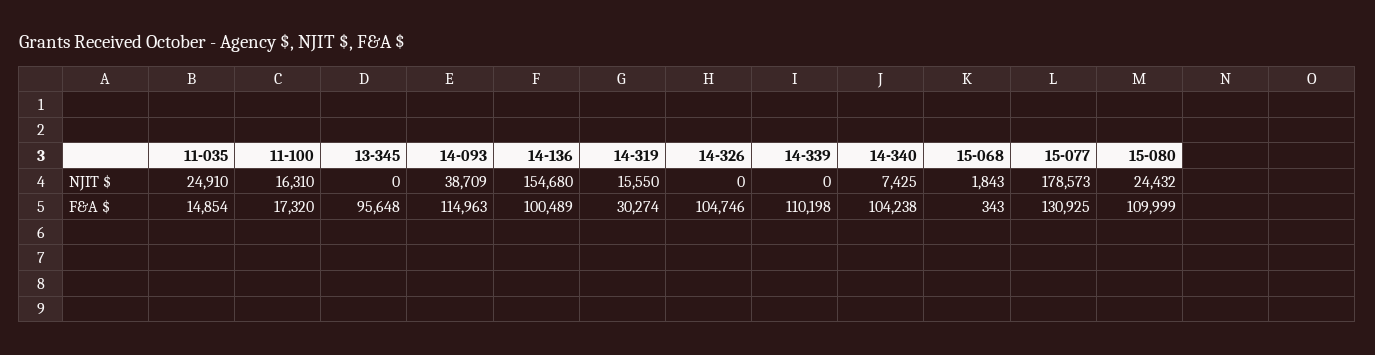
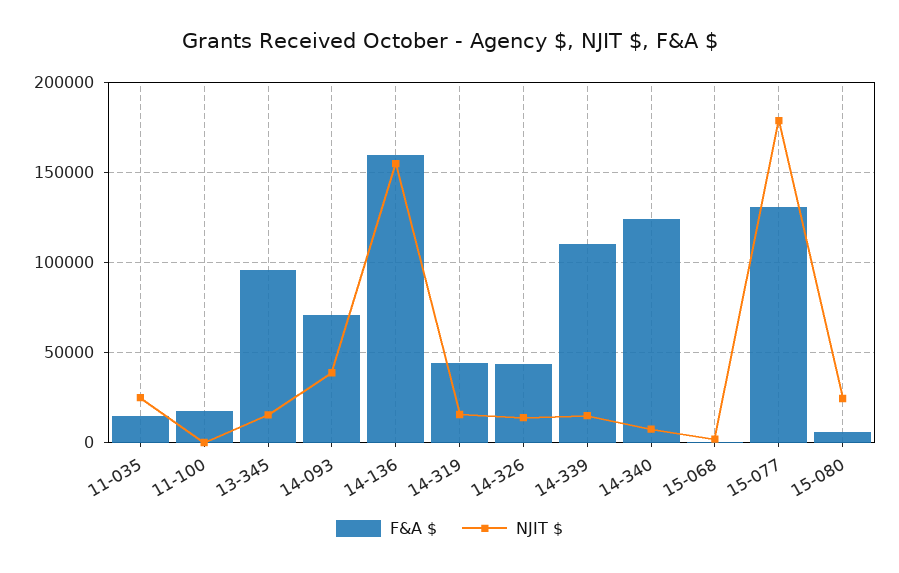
NJIT $, 11-100: 16310 -> 0
NJIT $, 13-345: 0 -> 15000
NJIT $, 14-326: 0 -> 15000
NJIT $, 14-339: 0 -> 15000
F&A $, 14-093: 114963 -> 70000
F&A $, 14-136: 100489 -> 160000
F&A $, 14-319: 30274 -> 45000
F&A $, 14-326: 104746 -> 45000
F&A $, 14-340: 104238 -> 125000
F&A $, 15-080: 109999 -> 5000

